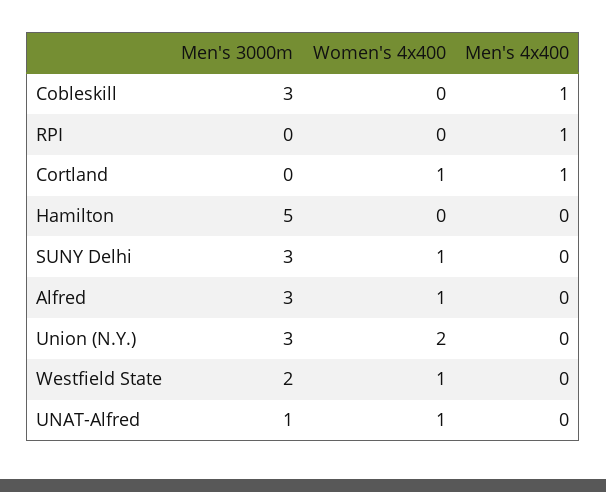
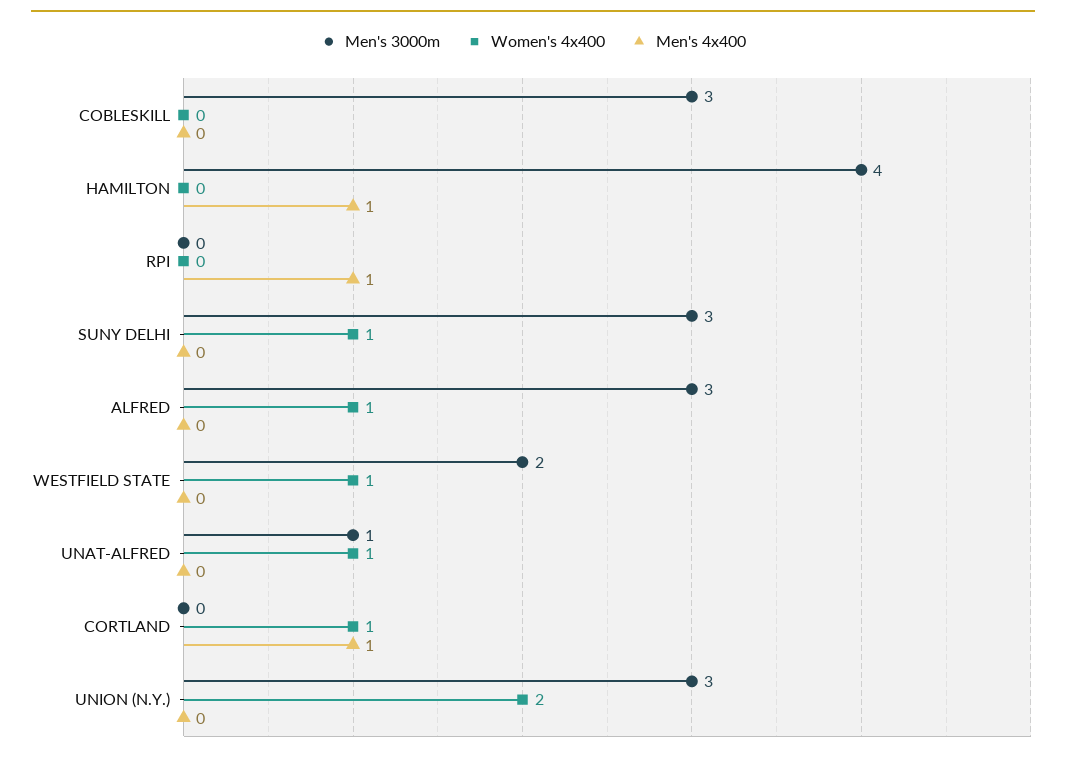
Men's 4x400, Cobleskill: 1 -> 0
Men's 3000m, Hamilton: 5 -> 4
Men's 4x400, Hamilton: 0 -> 1

